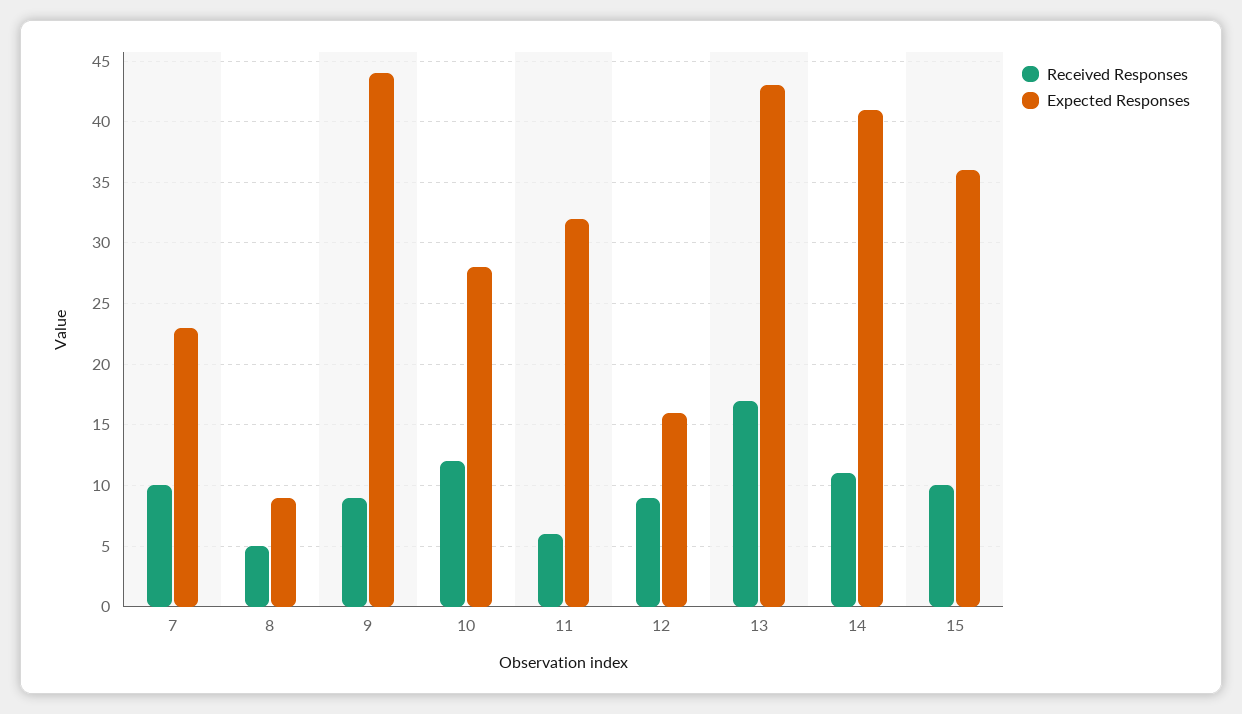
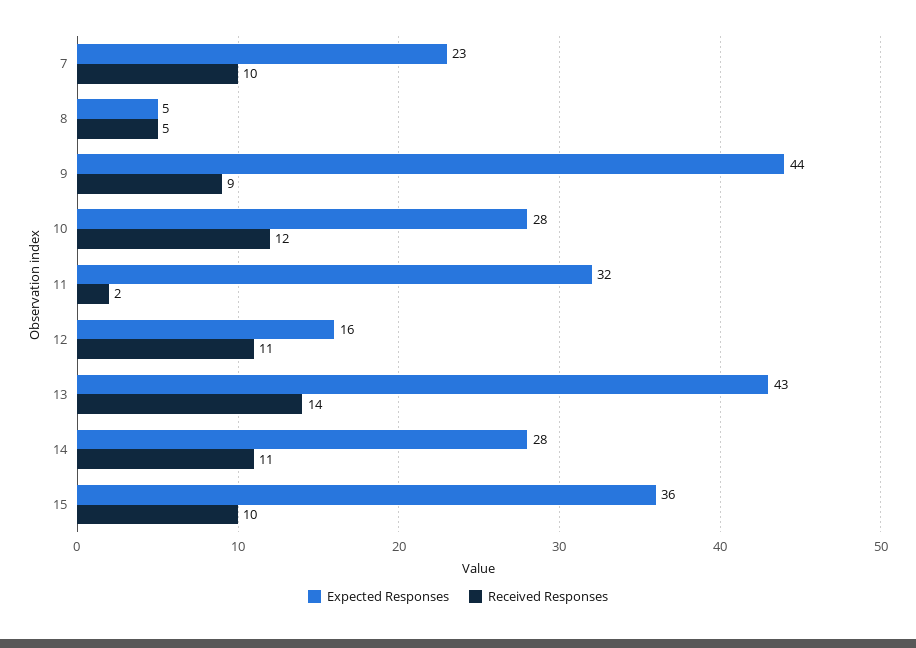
Expected Responses, 8: 9 -> 5
Received Responses, 11: 6 -> 2
Received Responses, 12: 9 -> 11
Received Responses, 13: 17 -> 14
Expected Responses, 14: 41 -> 28

